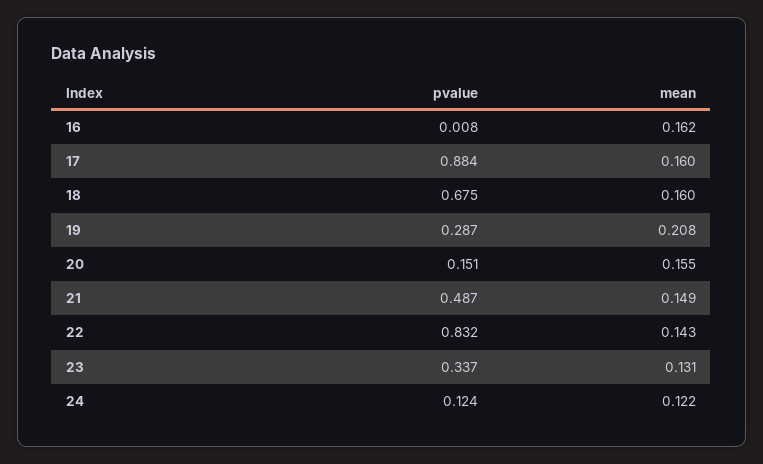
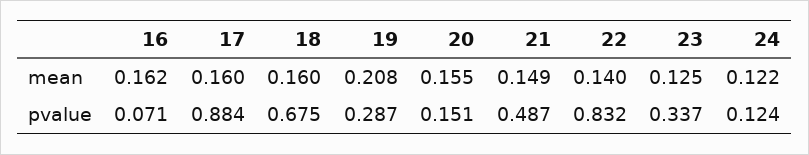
pvalue, 16: 0.008 -> 0.071
mean, 22: 0.143 -> 0.14
mean, 23: 0.131 -> 0.125

